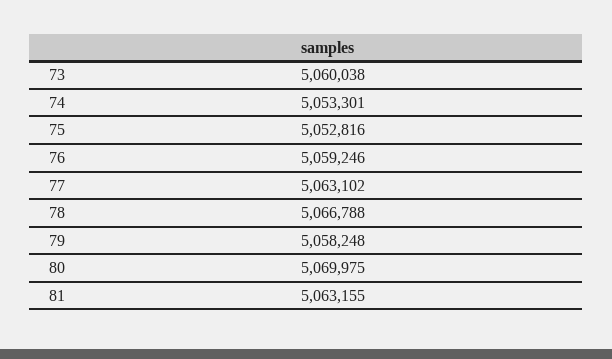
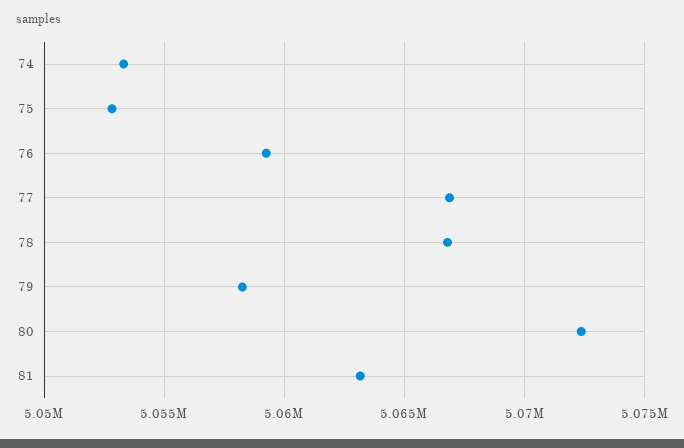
73: 5060038 -> none
77: 5063102 -> 5067000
80: 5069975 -> 5072500

